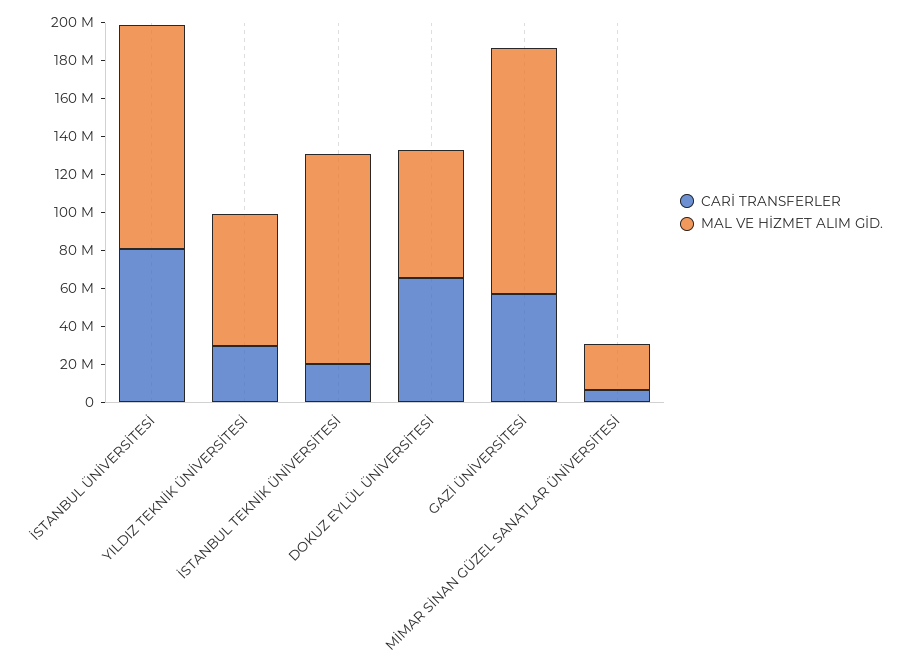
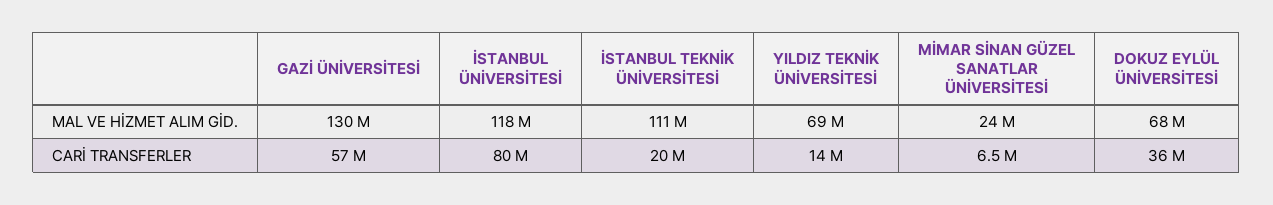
CARİ TRANSFERLER, YILDIZ TEKNİK ÜNİVERSİTESİ: 30000000 -> 14000000
CARİ TRANSFERLER, DOKUZ EYLÜL ÜNİVERSİTESİ: 65000000 -> 36000000

